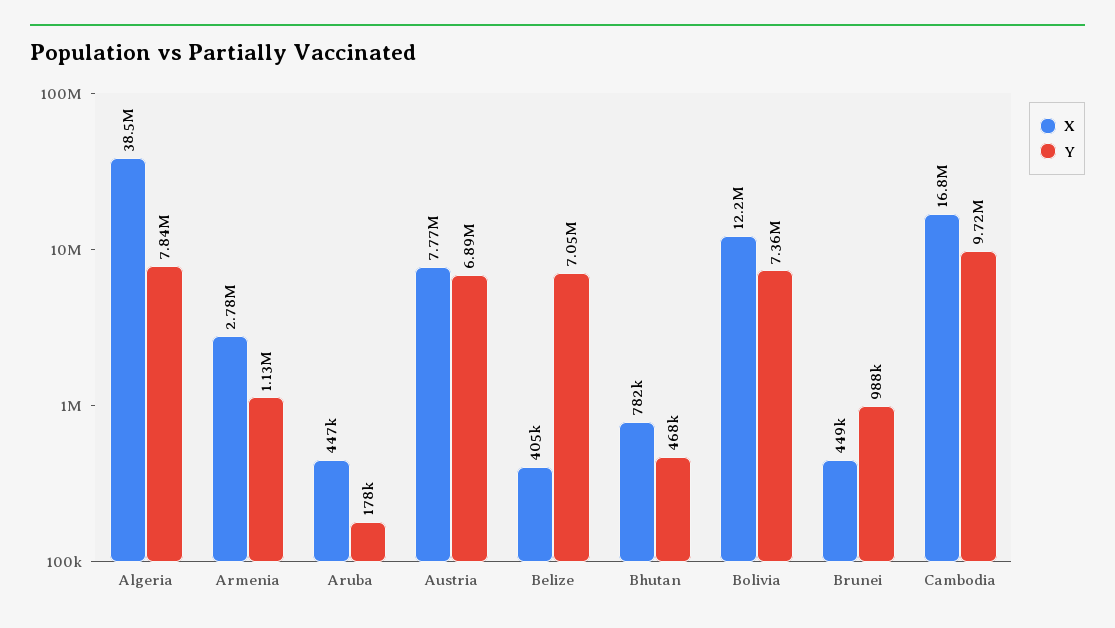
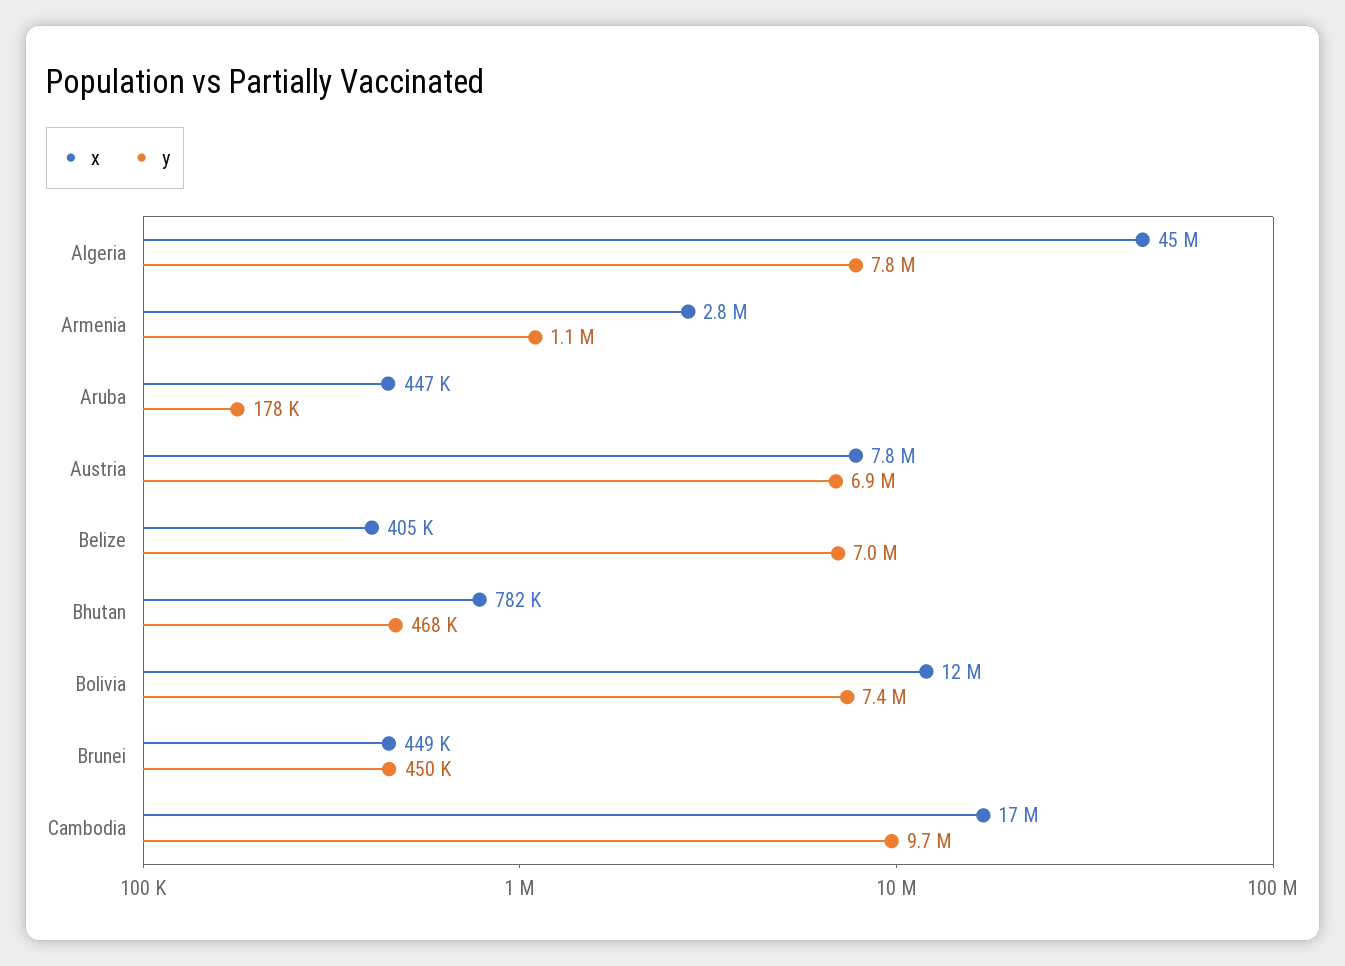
X, Algeria: 38500000 -> 45000000
Y, Brunei: 988000 -> 450000

